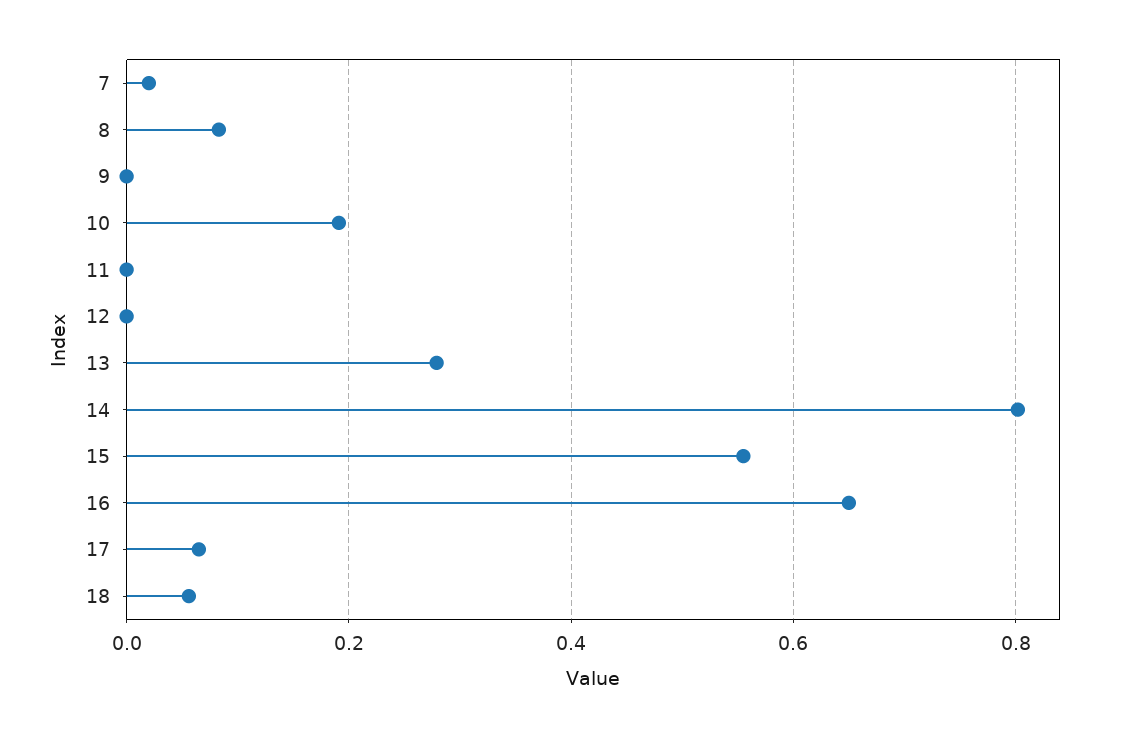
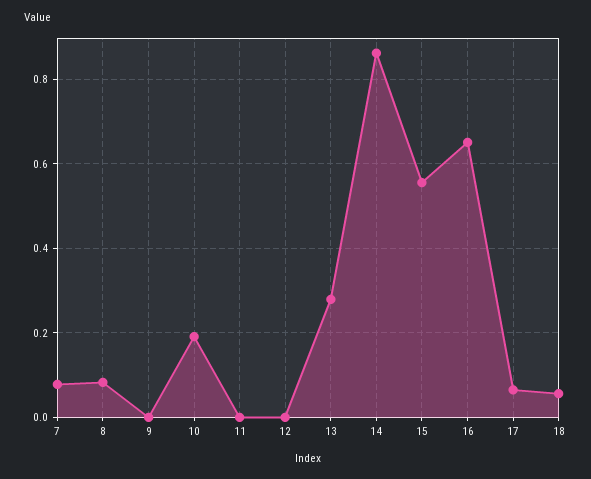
7: 0.02 -> 0.08
14: 0.8 -> 0.86

